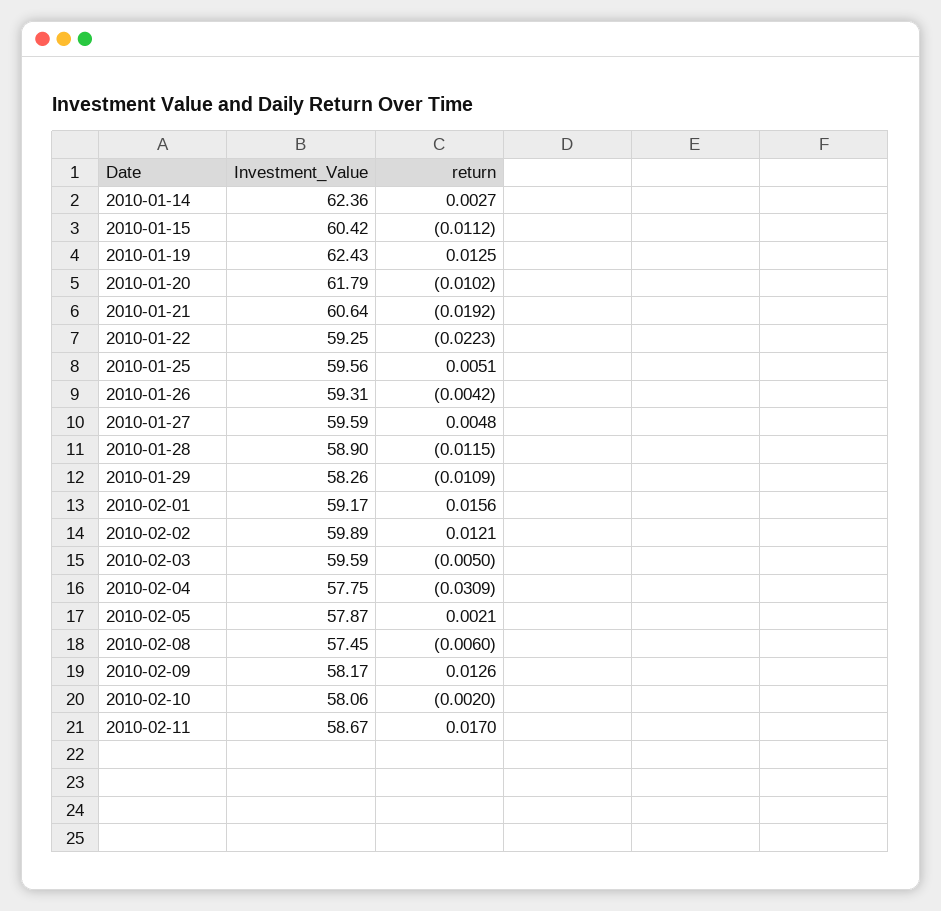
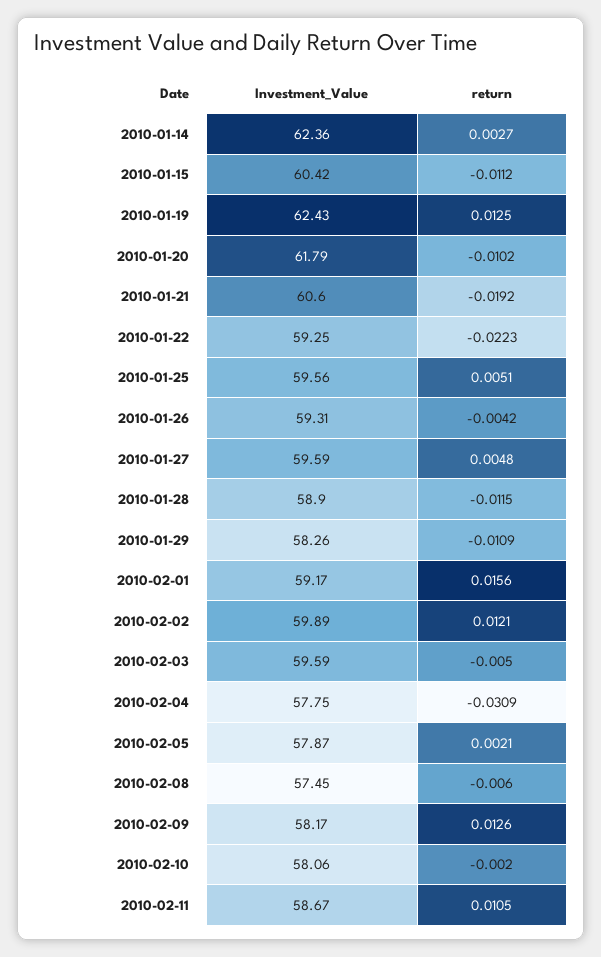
Investment_Value, 2010-01-21: 60.64 -> 60.6
return, 2010-02-11: 0.017 -> 0.0105

